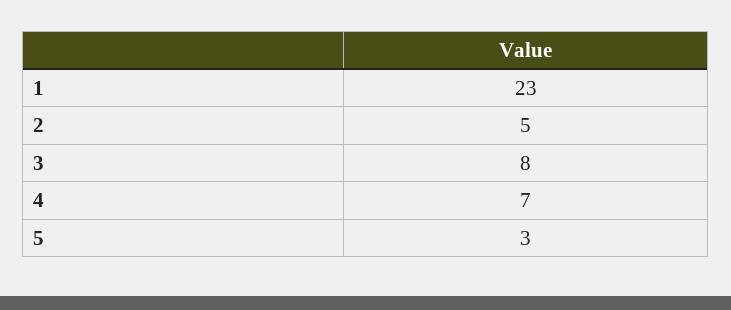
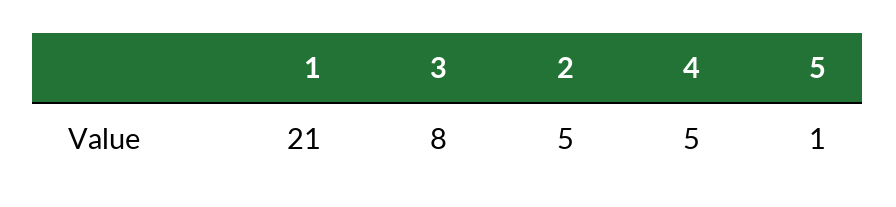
1: 23 -> 21
4: 7 -> 5
5: 3 -> 1

